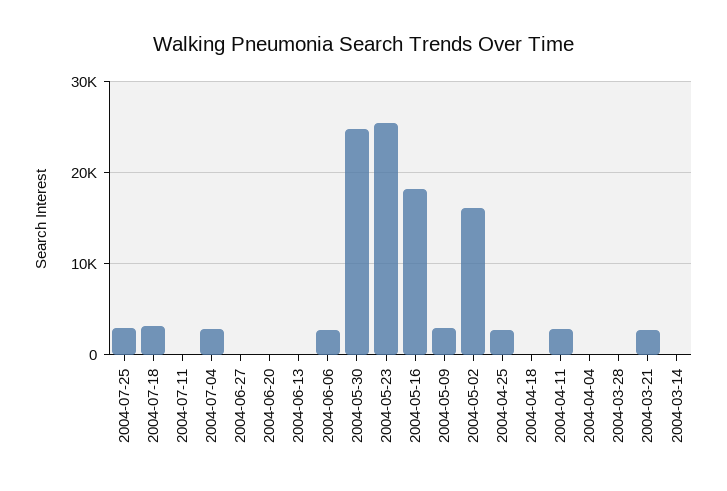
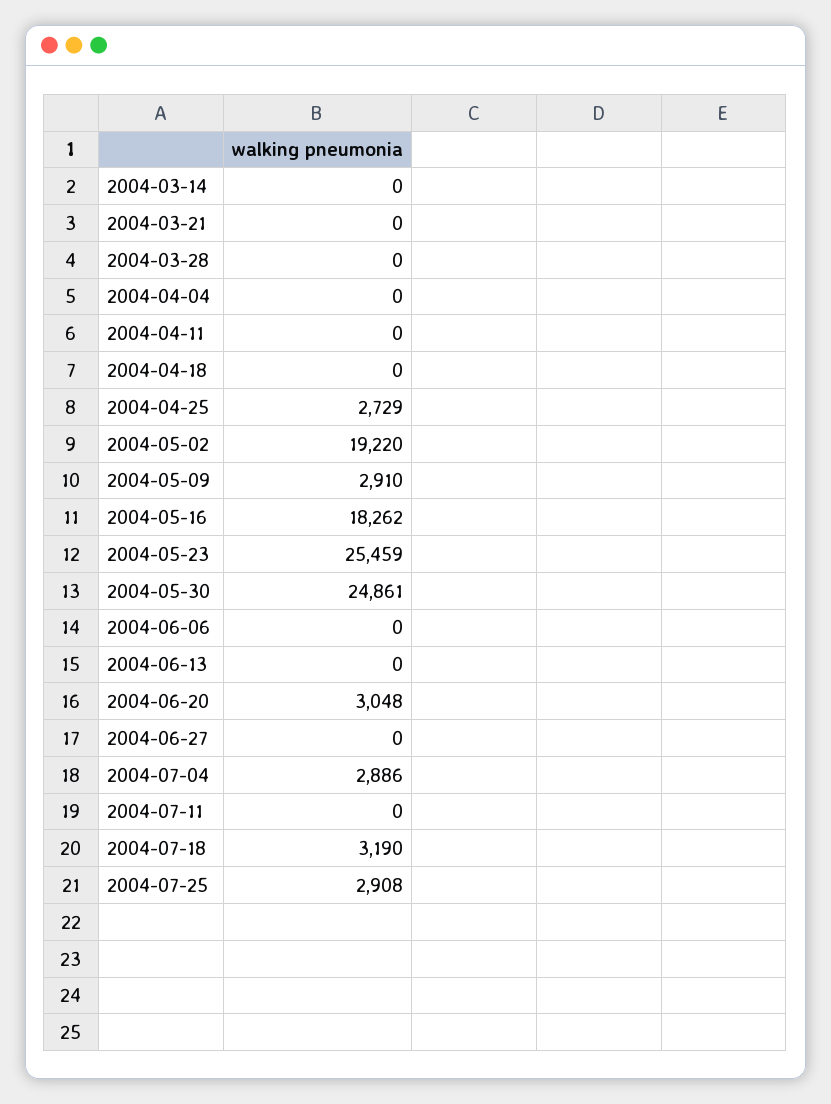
2004-06-20: 0 -> 3048
2004-06-06: 3000 -> 0
2004-05-02: 16000 -> 19220
2004-04-11: 3000 -> 0
2004-03-21: 3000 -> 0

